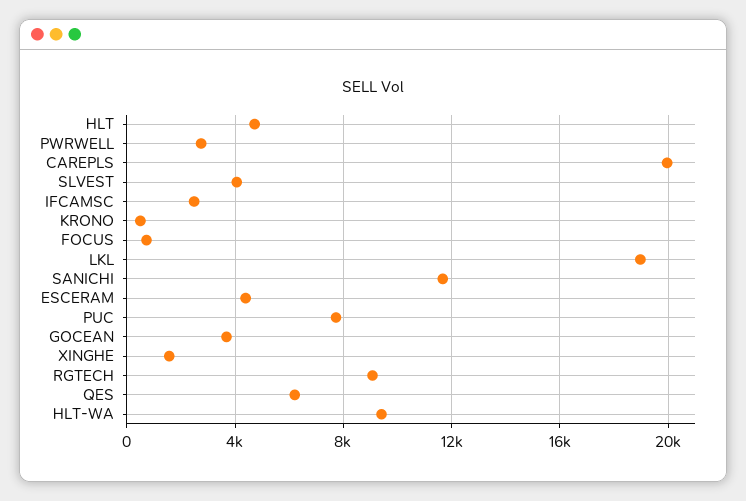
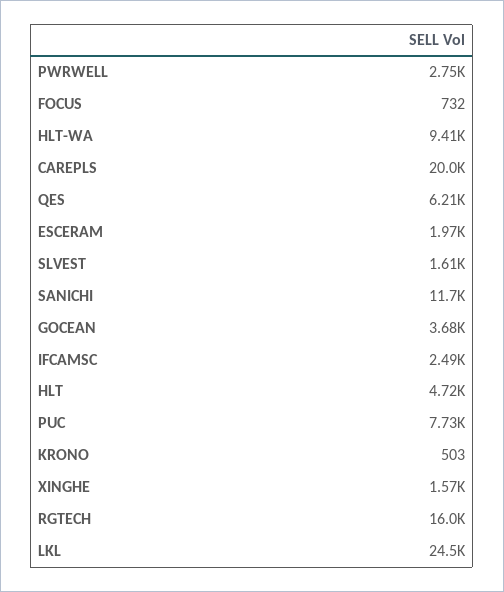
SLVEST: 4000 -> 1610
LKL: 19000 -> 24500
ESCERAM: 4500 -> 1970
RGTECH: 9000 -> 16000

